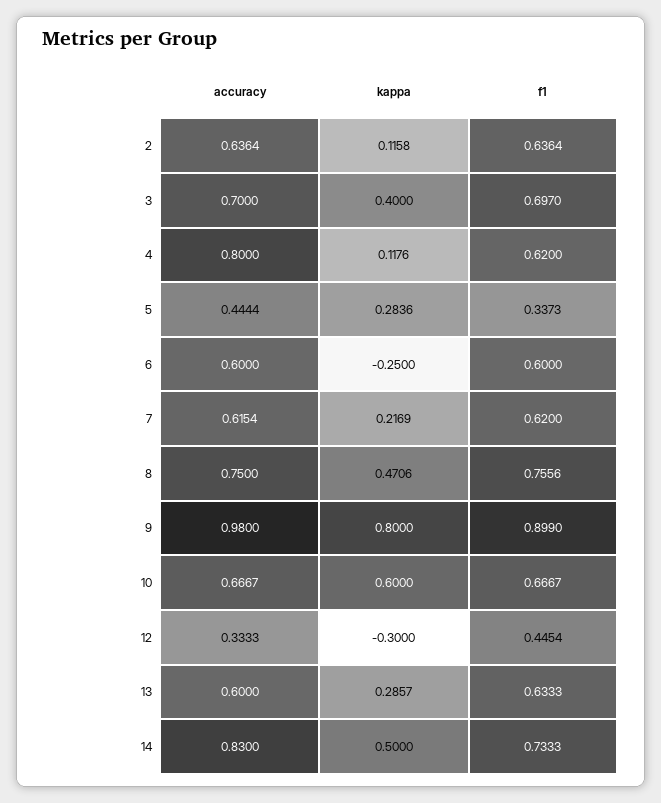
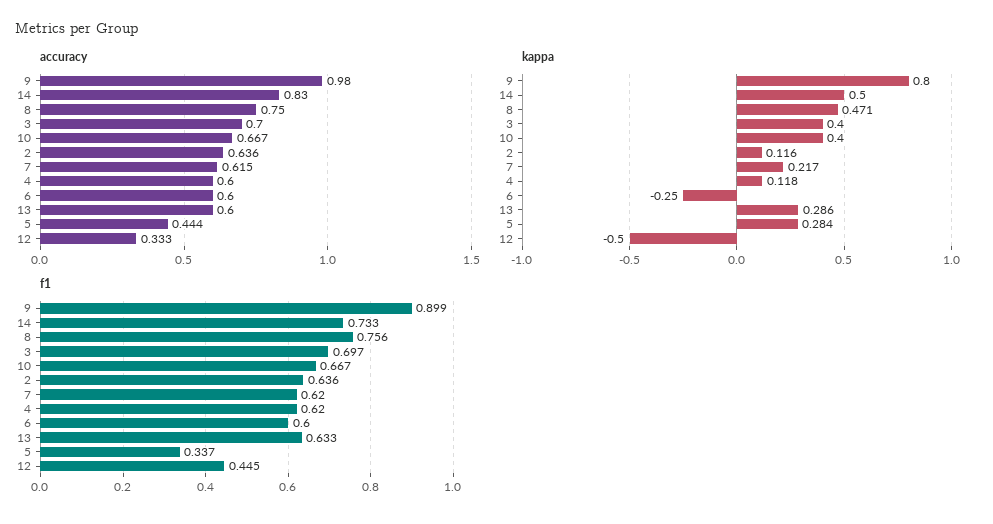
accuracy, 4: 0.8 -> 0.6
kappa, 10: 0.6 -> 0.4
kappa, 12: -0.3 -> -0.5

